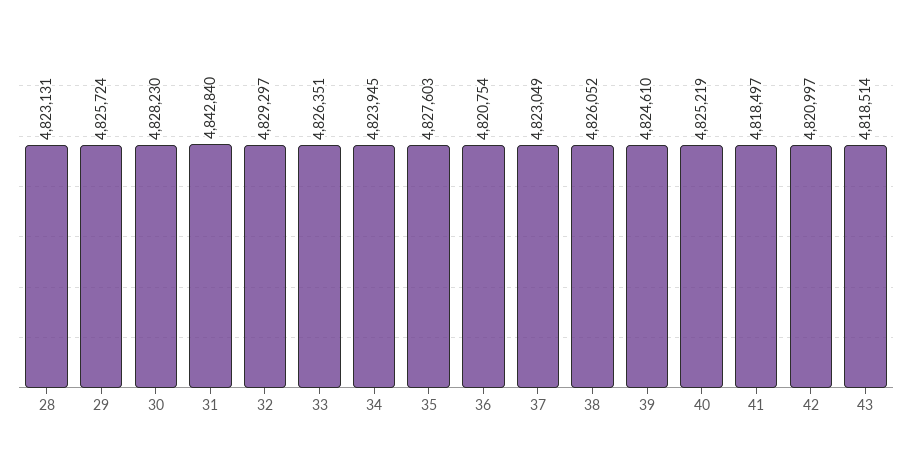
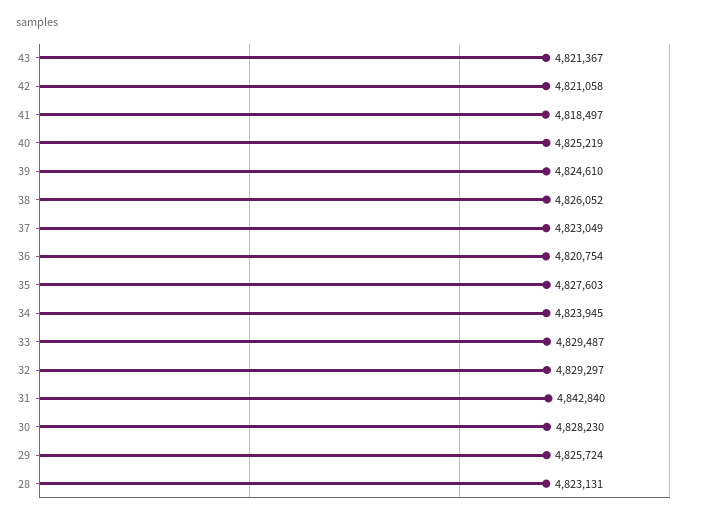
33: 4826351 -> 4829487
42: 4820997 -> 4821058
43: 4818514 -> 4821367

